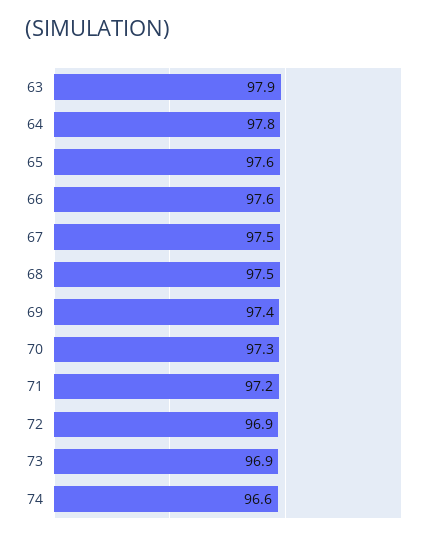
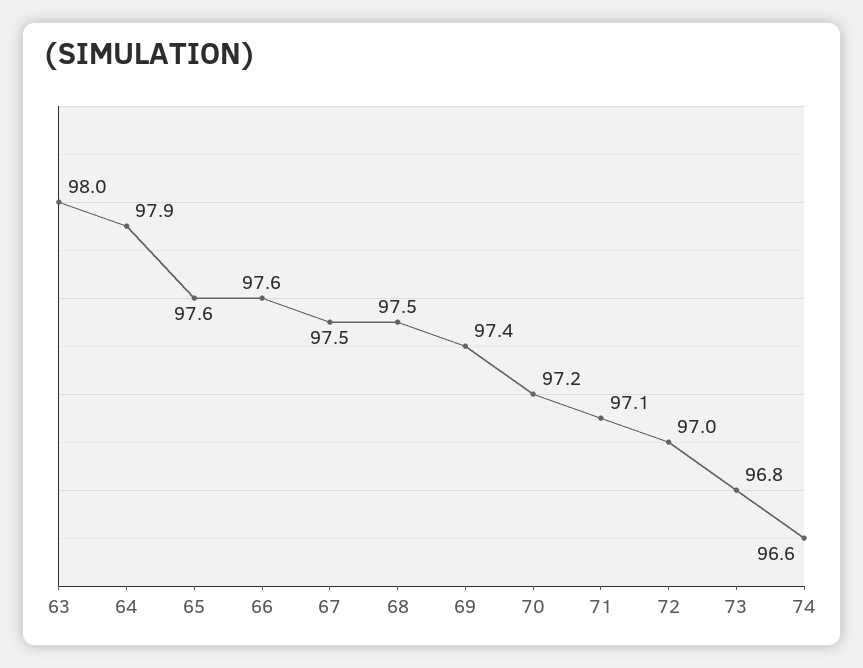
63: 97.9 -> 98
64: 97.8 -> 97.9
70: 97.3 -> 97.2
71: 97.2 -> 97.1
72: 96.9 -> 97
73: 96.9 -> 96.8

